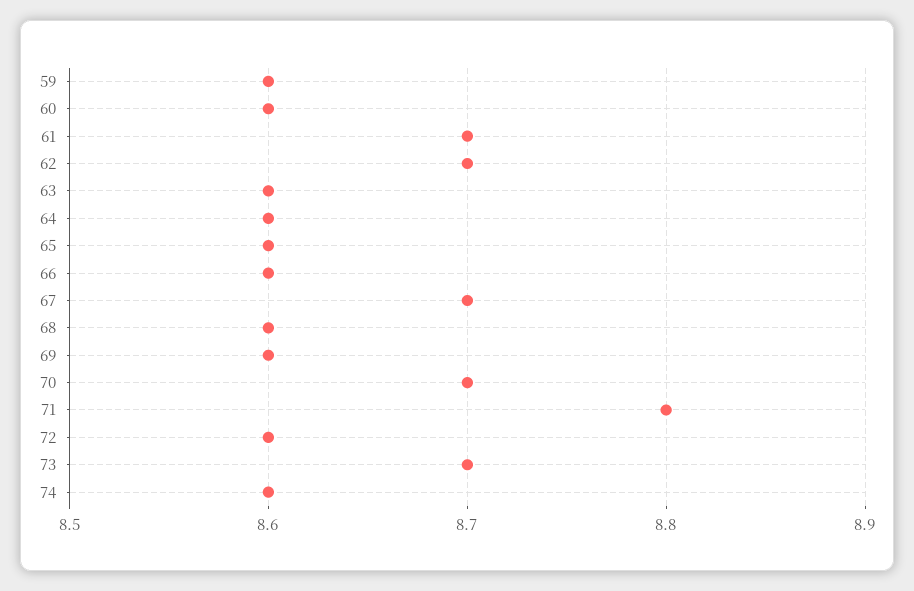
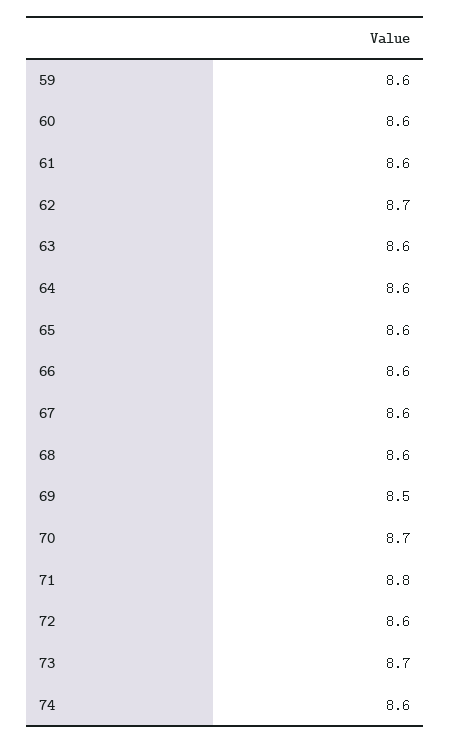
61: 8.7 -> 8.6
67: 8.7 -> 8.6
69: 8.6 -> 8.5

